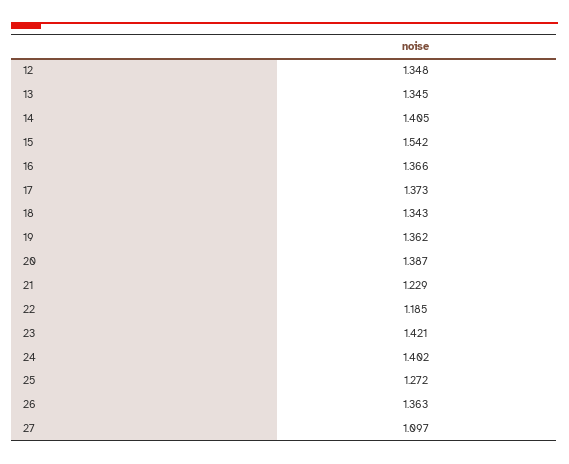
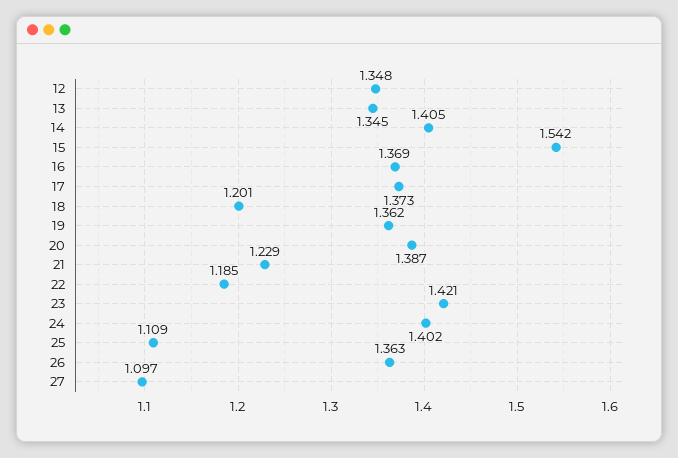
16: 1.366 -> 1.369
18: 1.343 -> 1.201
25: 1.272 -> 1.109

